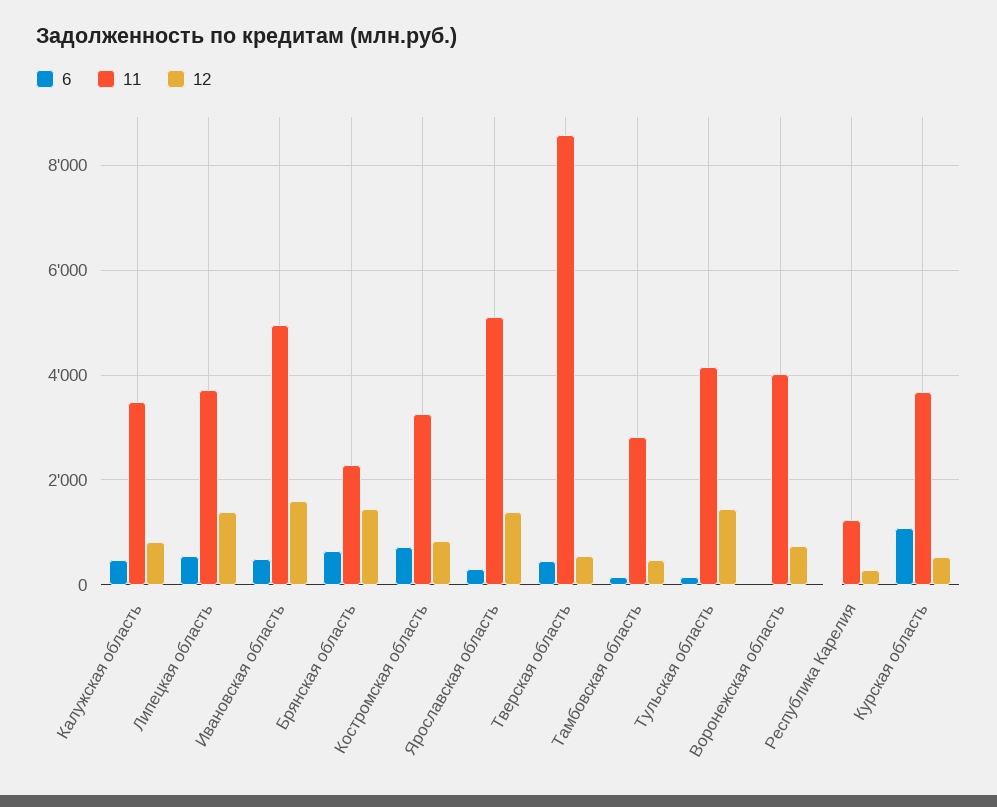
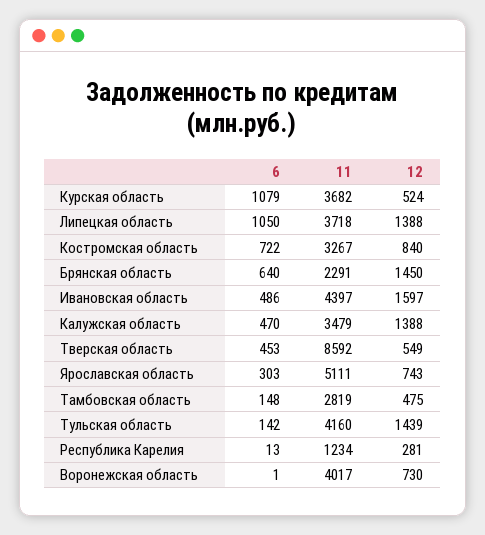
12, Калужская область: 800 -> 1388
6, Липецкая область: 600 -> 1050
11, Ивановская область: 5000 -> 4397
12, Ярославская область: 1400 -> 743

